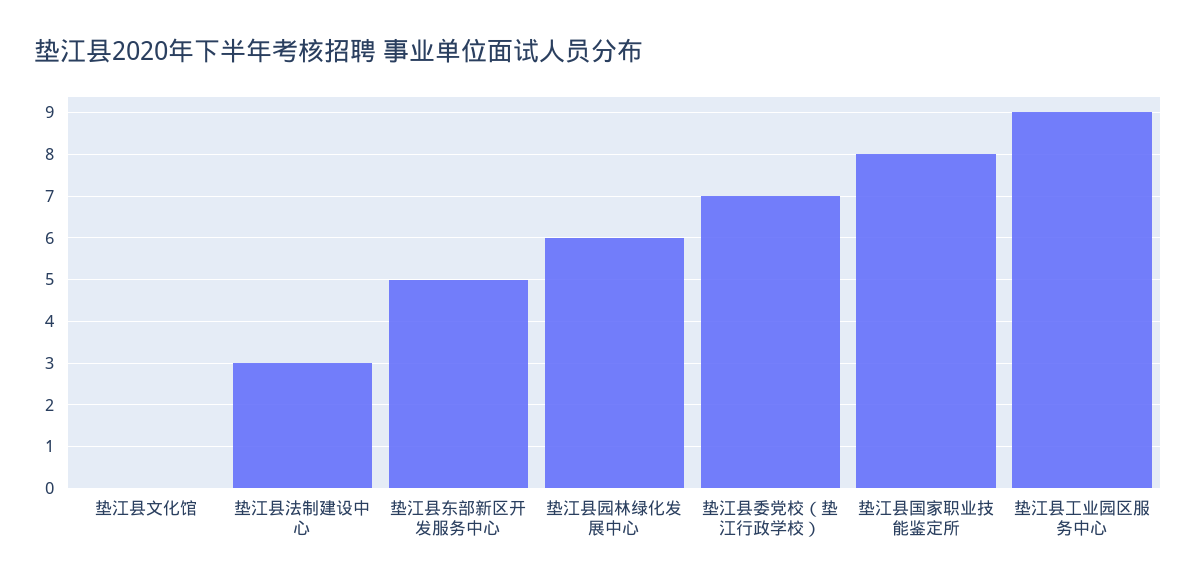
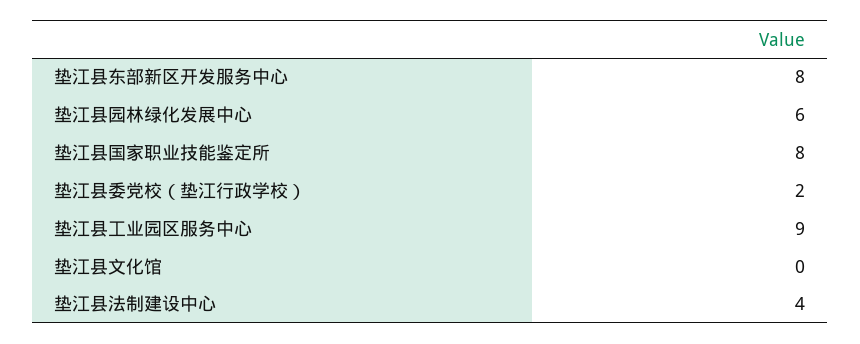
垫江县法制建设中心: 3 -> 4
垫江县东部新区开发服务中心: 5 -> 8
垫江县委党校（垫江行政学校）: 7 -> 2

